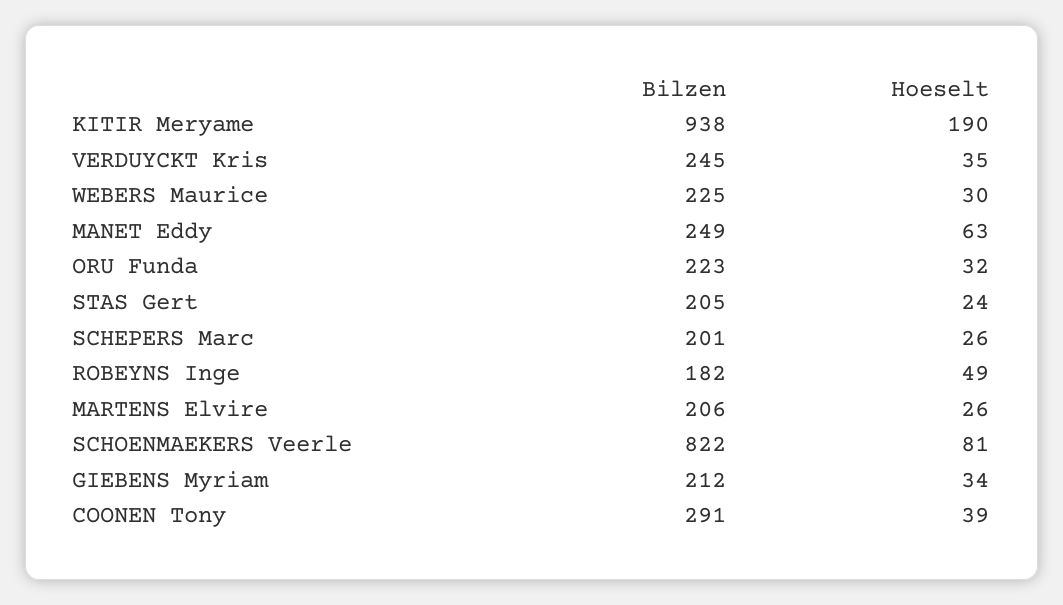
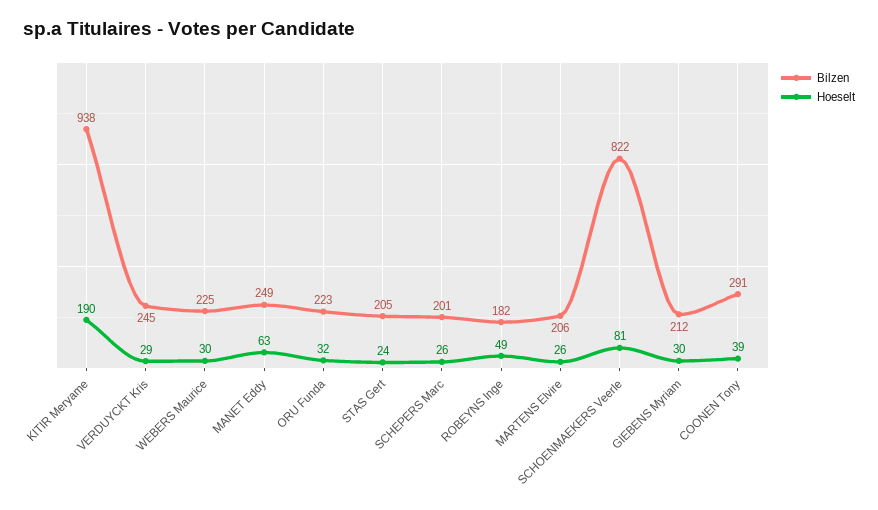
Hoeselt, VERDUYCKT Kris: 35 -> 29
Hoeselt, GIEBENS Myriam: 34 -> 30

